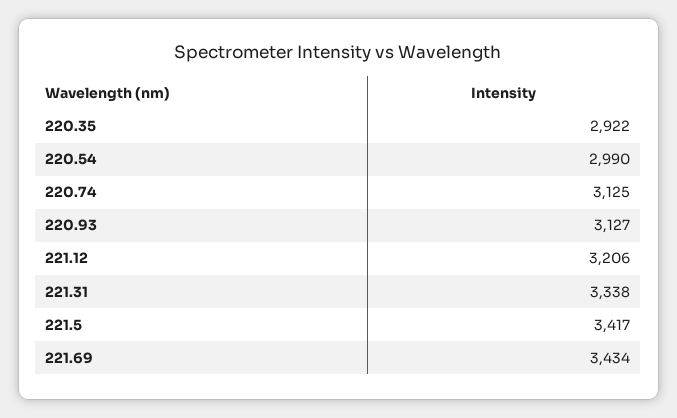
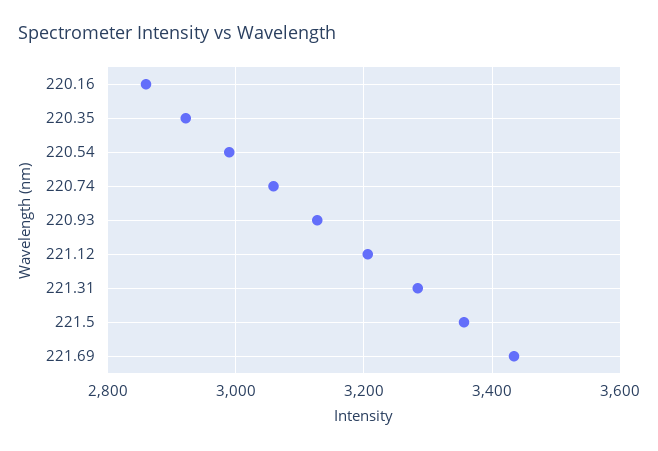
220.74: 3125 -> 3060
221.31: 3338 -> 3280
221.5: 3417 -> 3360
220.16: none -> 2860

